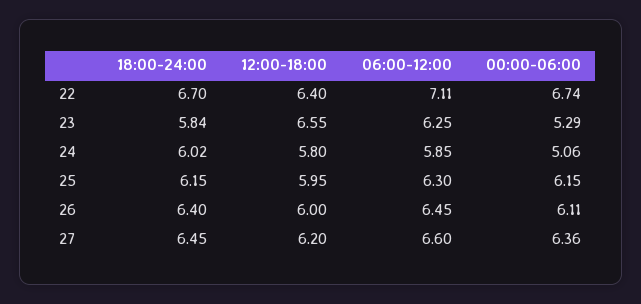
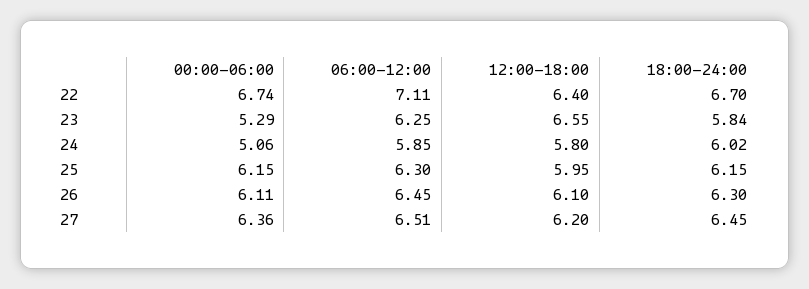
18:00-24:00, 26: 6.4 -> 6.3
12:00-18:00, 26: 6 -> 6.1
06:00-12:00, 27: 6.6 -> 6.51

